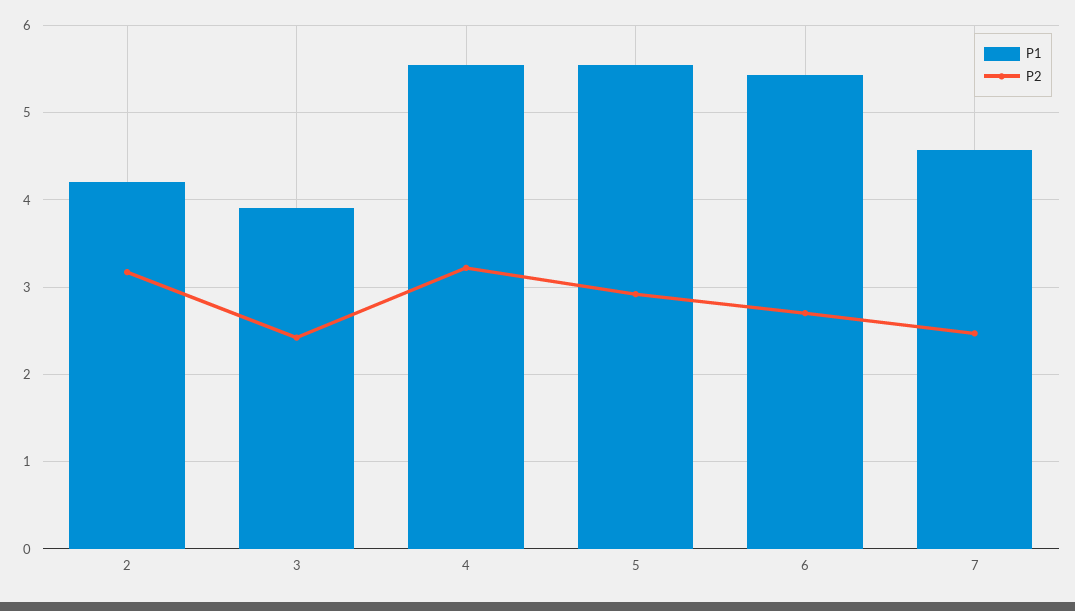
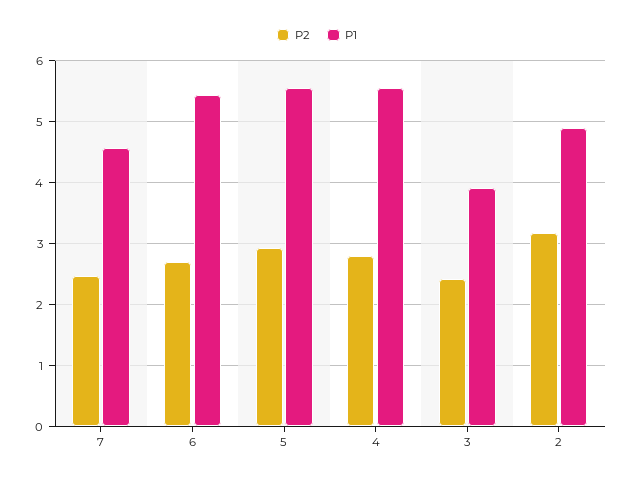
P1, 2: 4.2 -> 4.9
P2, 4: 3.2 -> 2.8

